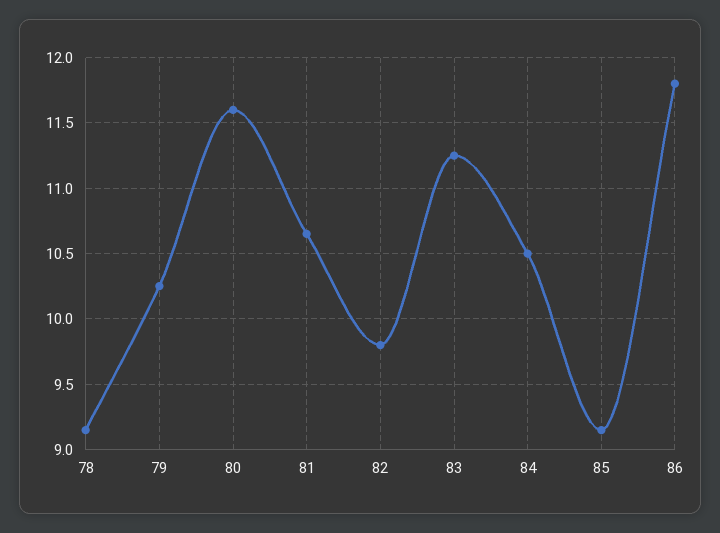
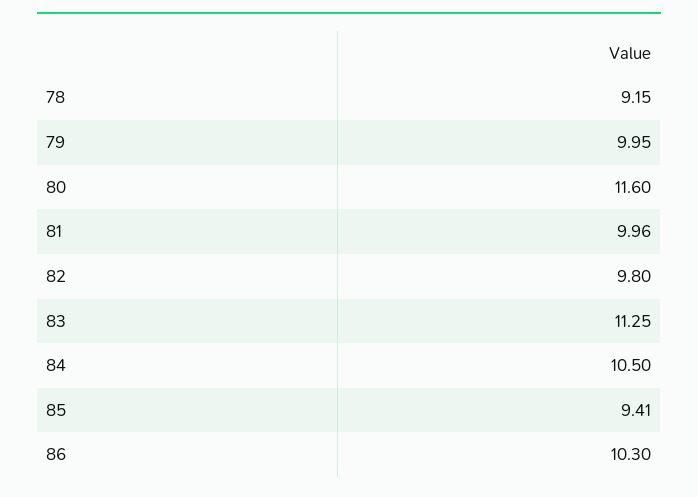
79: 10.25 -> 9.95
81: 10.65 -> 9.96
85: 9.15 -> 9.41
86: 11.8 -> 10.3

